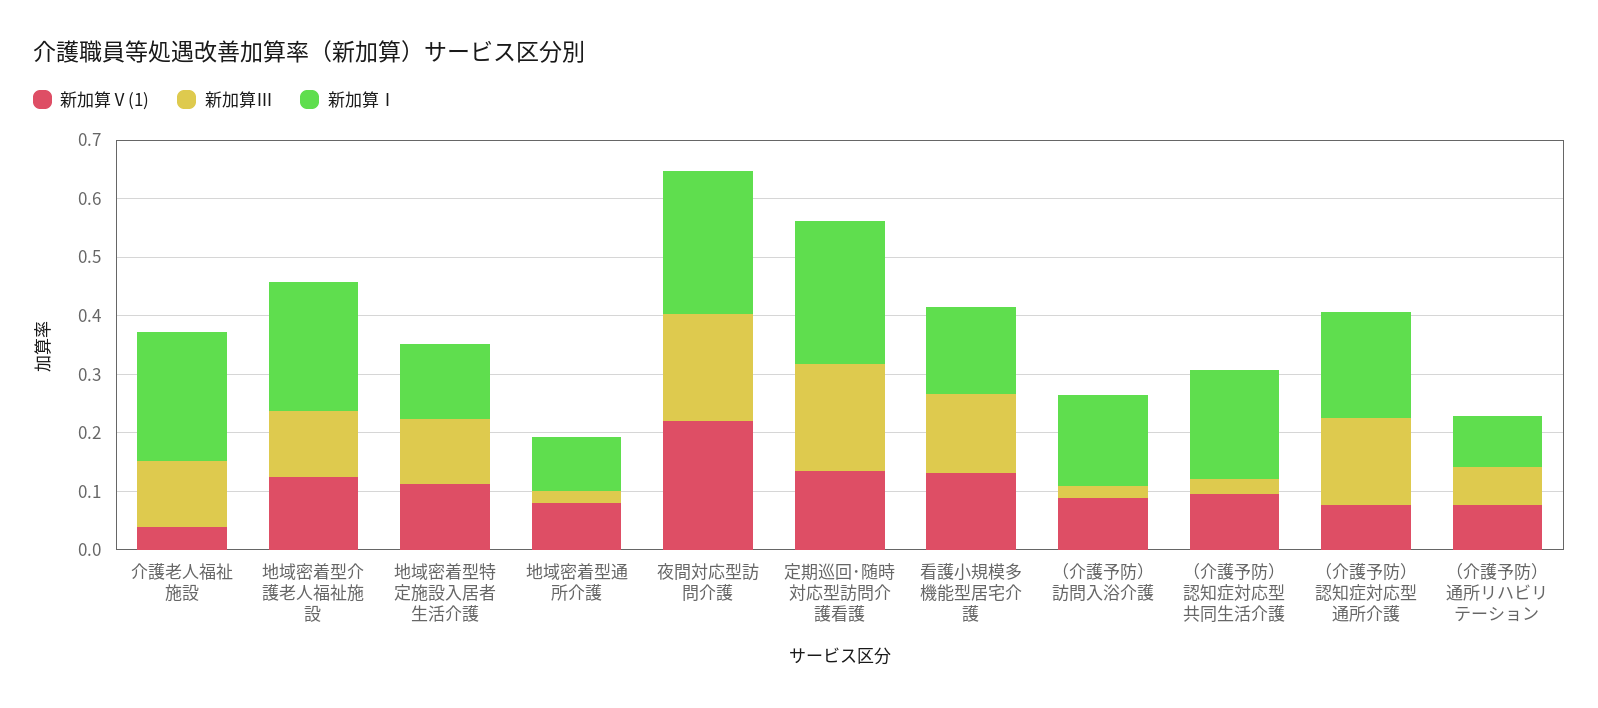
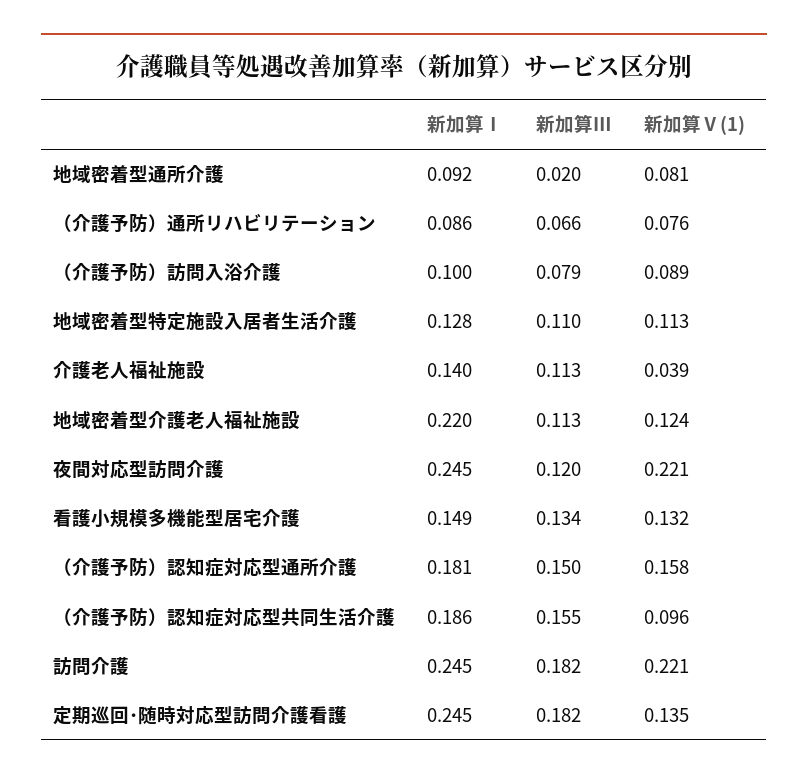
新加算Ⅰ, 介護老人福祉施設: 0.22 -> 0.14
新加算Ⅲ, 夜間対応型訪問介護: 0.18 -> 0.12
新加算Ⅲ, （介護予防）訪問入浴介護: 0.02 -> 0.079
新加算Ⅰ, （介護予防）訪問入浴介護: 0.16 -> 0.1
新加算Ⅲ, （介護予防）認知症対応型共同生活介護: 0.02 -> 0.155
新加算Ⅴ(1), （介護予防）認知症対応型通所介護: 0.08 -> 0.158
新加算Ⅰ, 訪問介護: none -> 0.245
新加算Ⅲ, 訪問介護: none -> 0.182
新加算Ⅴ(1), 訪問介護: none -> 0.221

